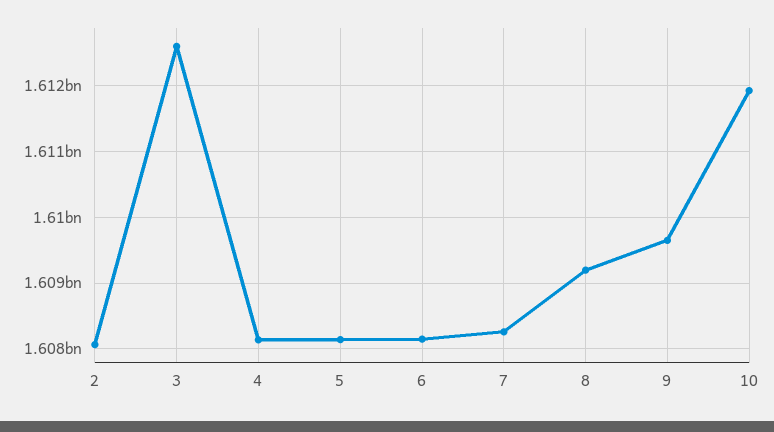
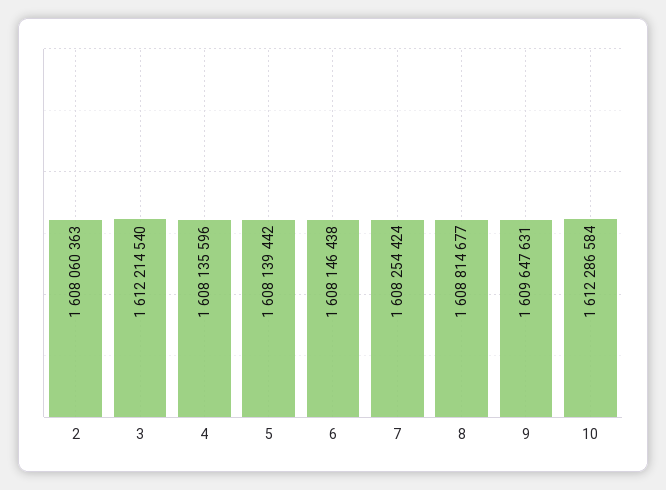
3: 1612600000 -> 1612214540
8: 1609200000 -> 1608814677
10: 1611900000 -> 1612286584

